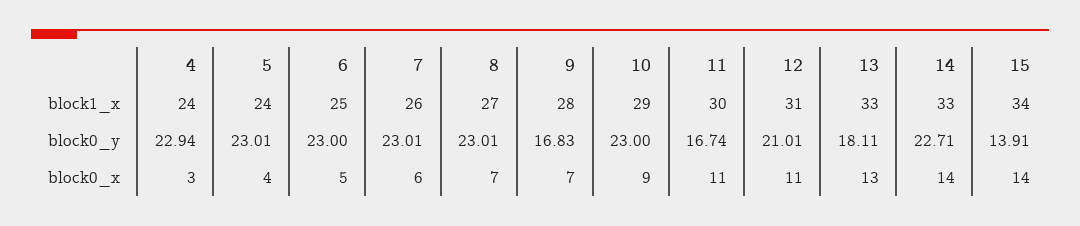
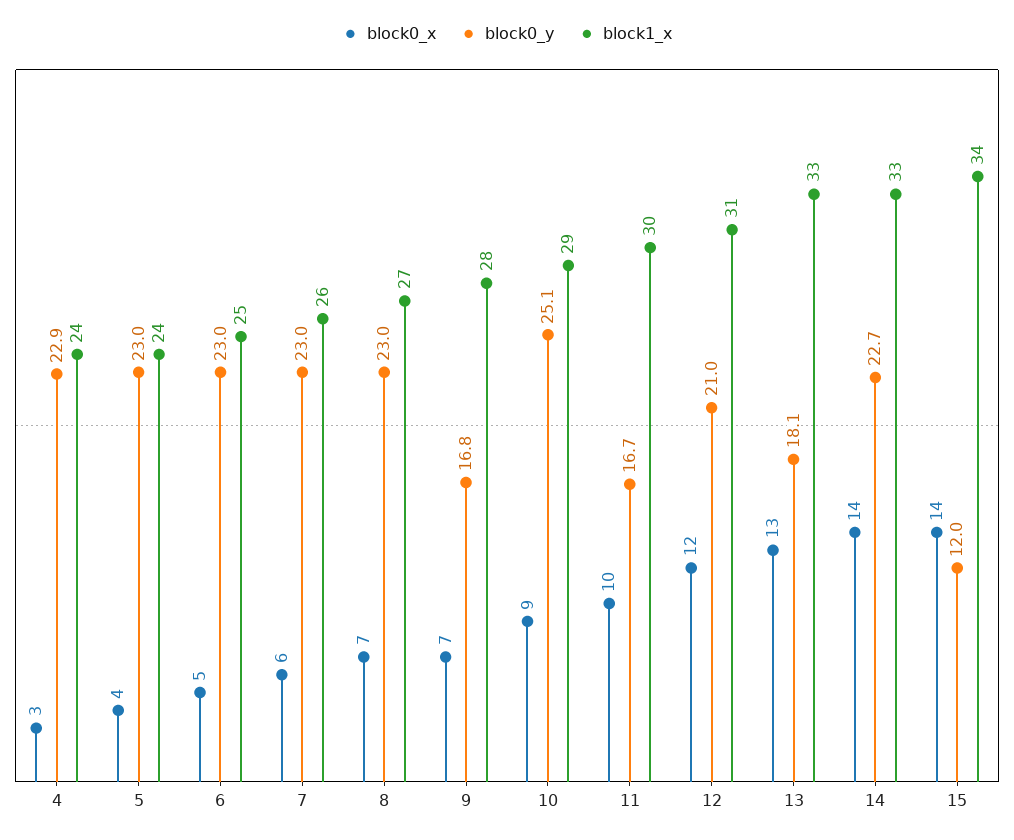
block0_y, 10: 23 -> 25.1
block0_y, 15: 13.91 -> 12
block0_x, 11: 11 -> 10
block0_x, 12: 11 -> 12

